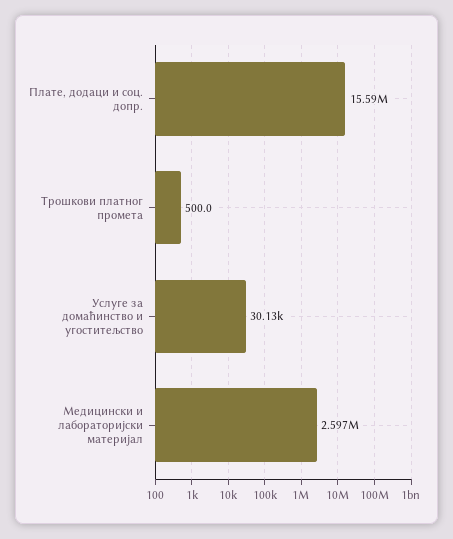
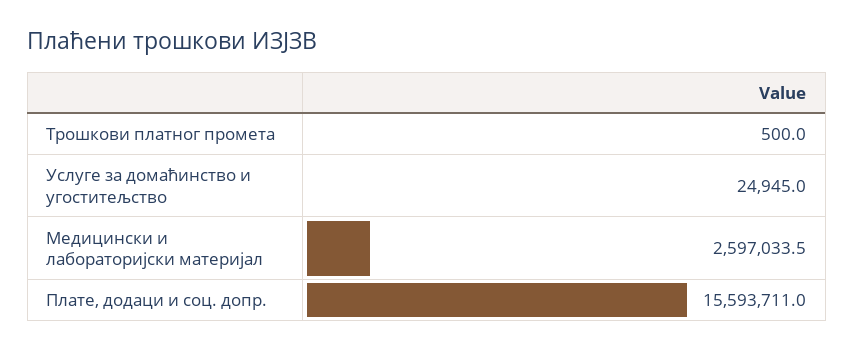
Услуге за домаћинство и угоститељство: 30130 -> 24945

